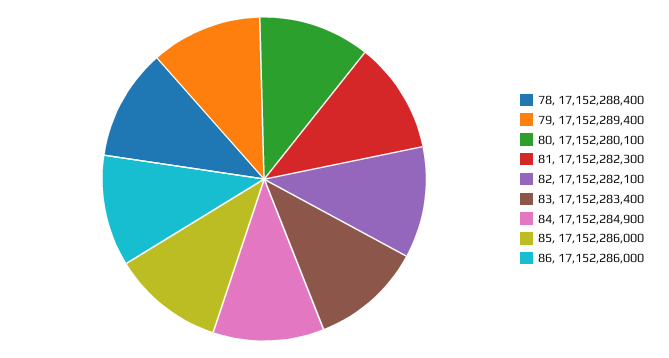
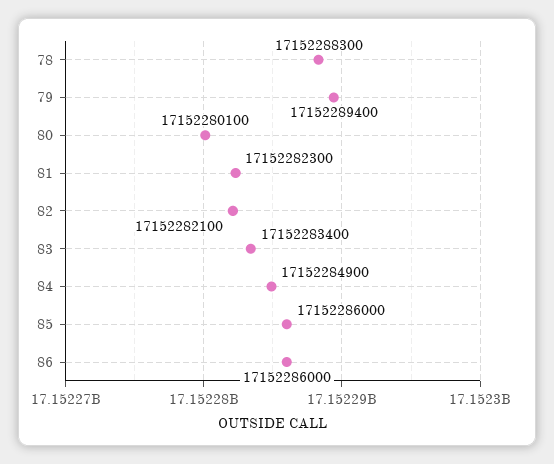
78: 17152288400 -> 17152288300

